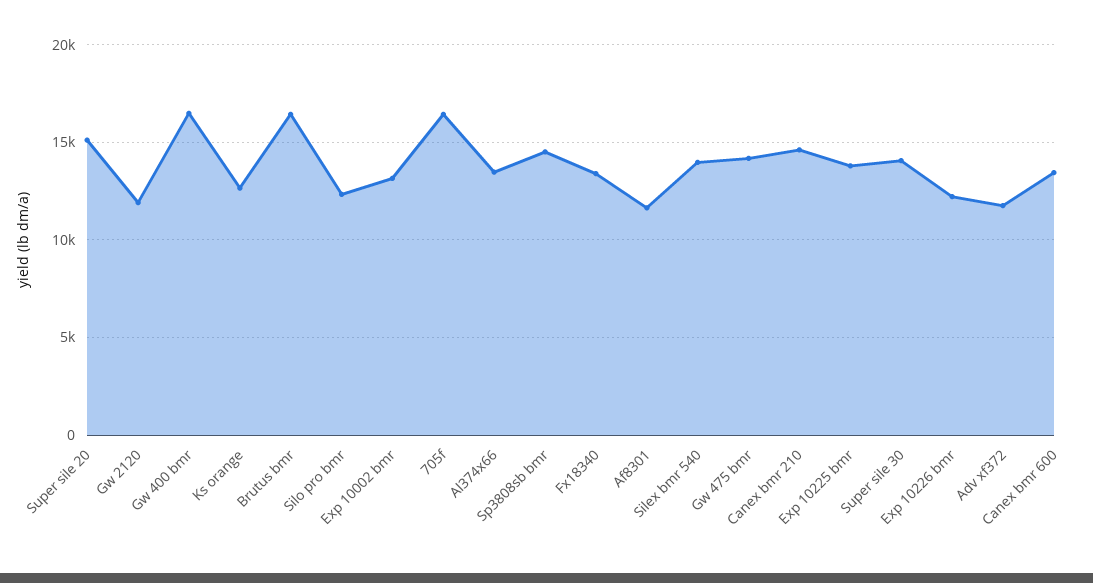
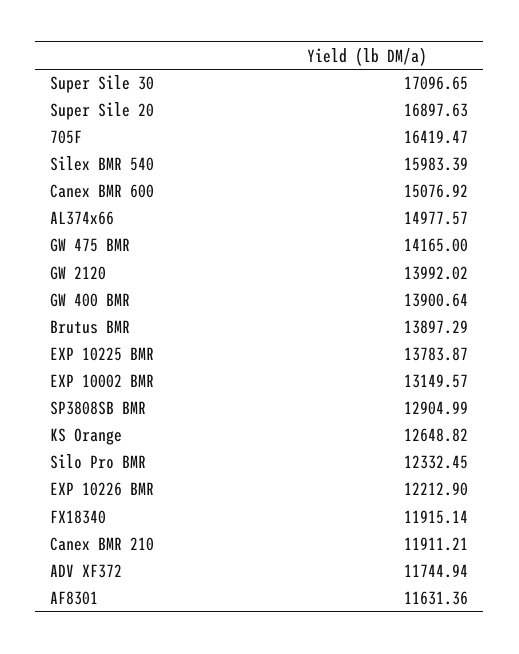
Super sile 20: 15000 -> 16897.63
Gw 2120: 12000 -> 13992.02
Gw 400 bmr: 16500 -> 13900.64
Brutus bmr: 16500 -> 13897.29
Al374x66: 13500 -> 14977.57
Sp3808sb bmr: 14500 -> 12904.99
Fx18340: 13500 -> 11915.14
Silex bmr 540: 14000 -> 15983.39
Canex bmr 210: 14500 -> 11911.21
Super sile 30: 14000 -> 17096.65
Canex bmr 600: 13500 -> 15076.92

